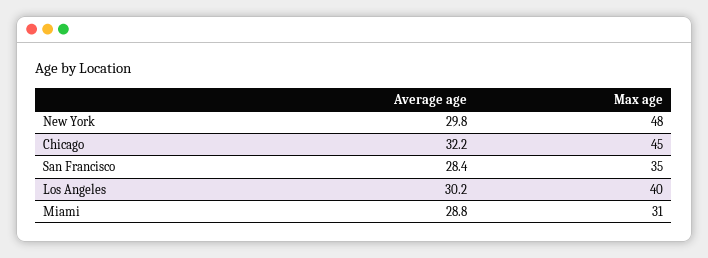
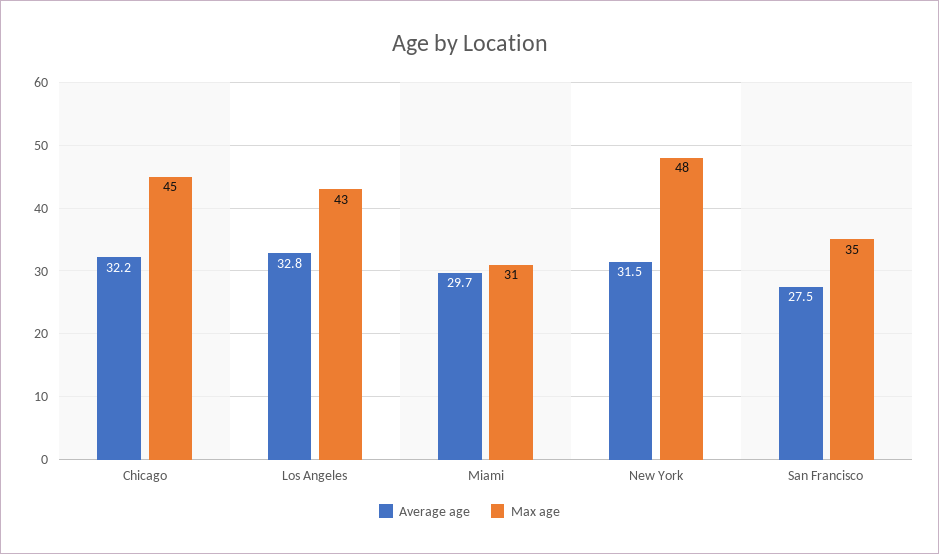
Average age, New York: 29.8 -> 31.5
Average age, San Francisco: 28.4 -> 27.5
Average age, Los Angeles: 30.2 -> 32.8
Max age, Los Angeles: 40 -> 43
Average age, Miami: 28.8 -> 29.7

